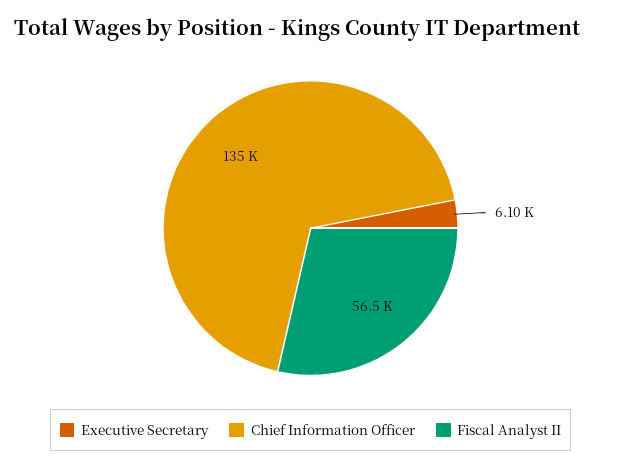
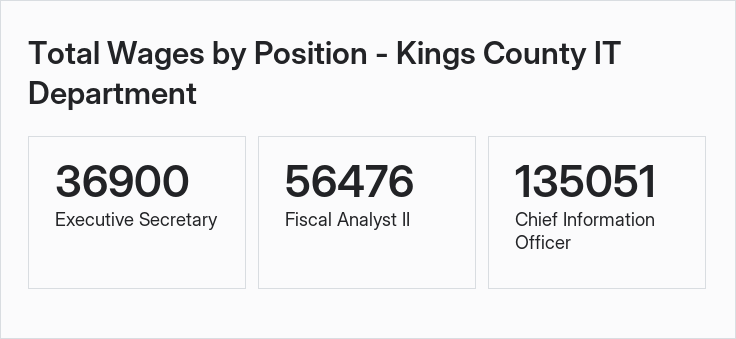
Executive Secretary: 6100 -> 36900

